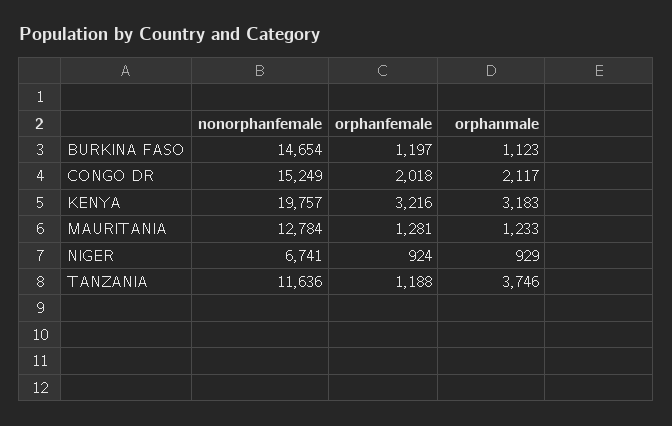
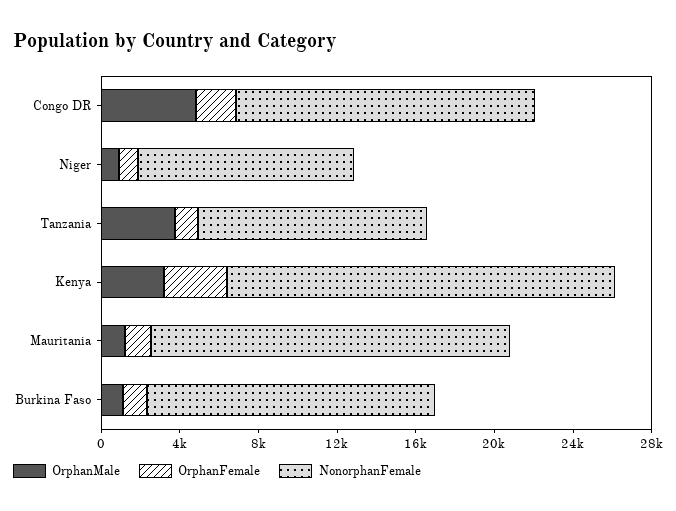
orphanmale, CONGO DR: 2117 -> 5000
nonorphanfemale, MAURITANIA: 12784 -> 18000
nonorphanfemale, NIGER: 6741 -> 11000

